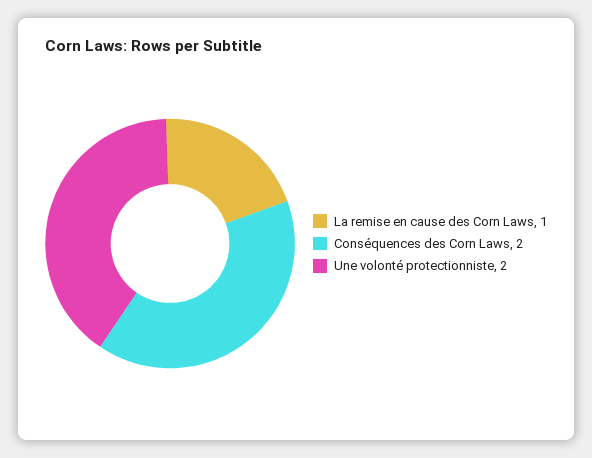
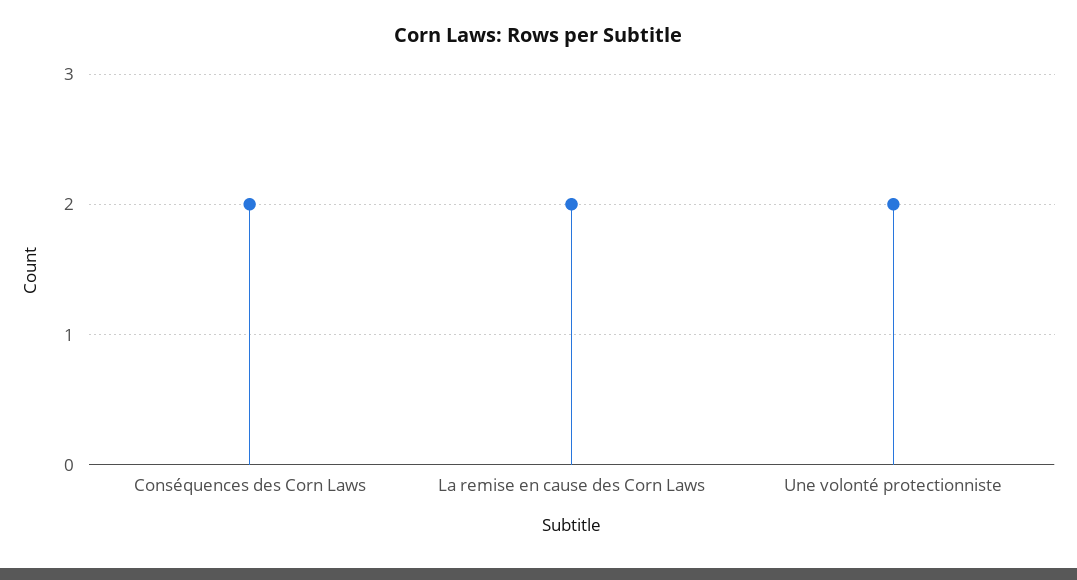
La remise en cause des Corn Laws: 1 -> 2

